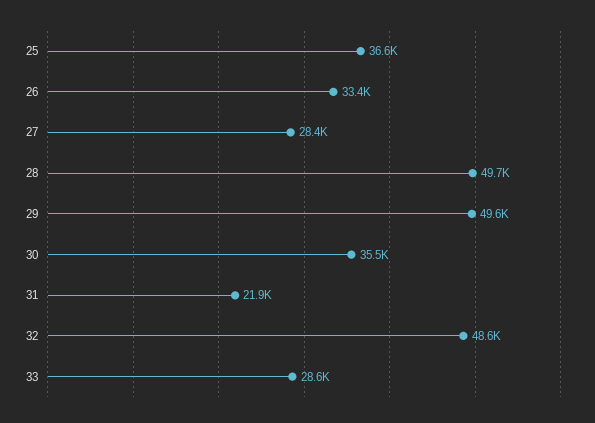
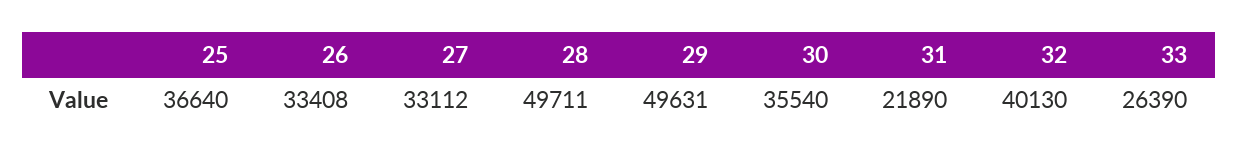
27: 28400 -> 33112
32: 48600 -> 40130
33: 28600 -> 26390

